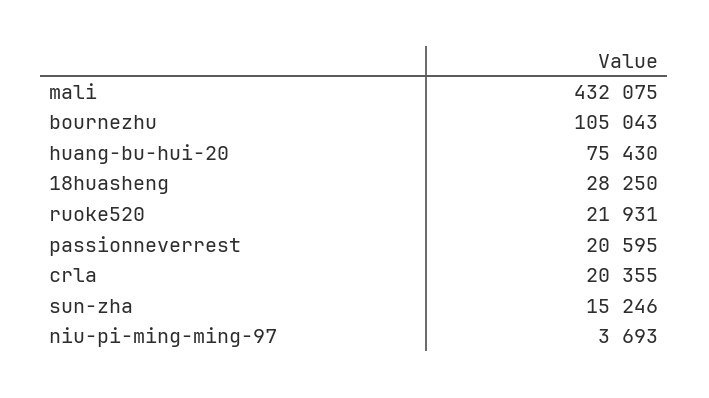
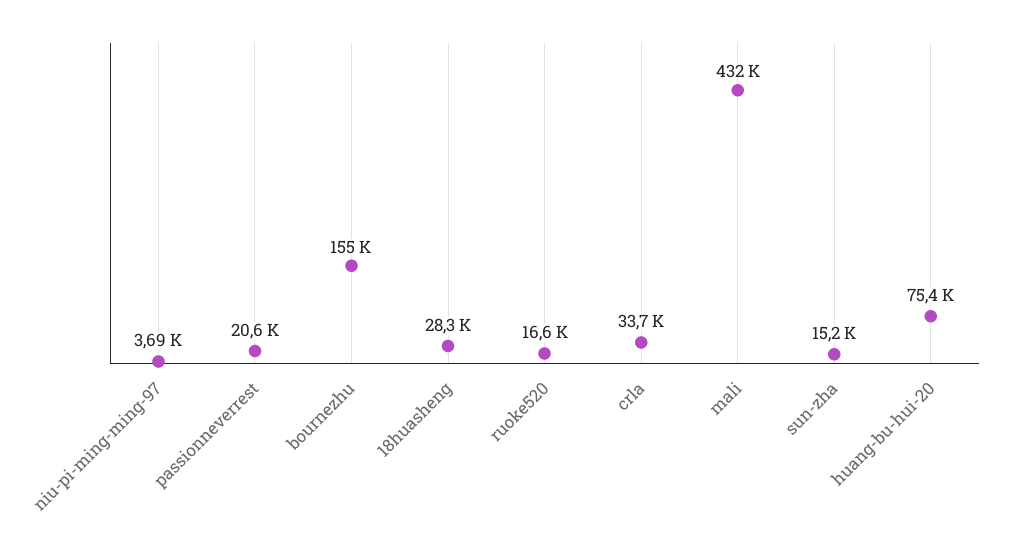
bournezhu: 105043 -> 155000
ruoke520: 21931 -> 16600
crla: 20355 -> 33700

